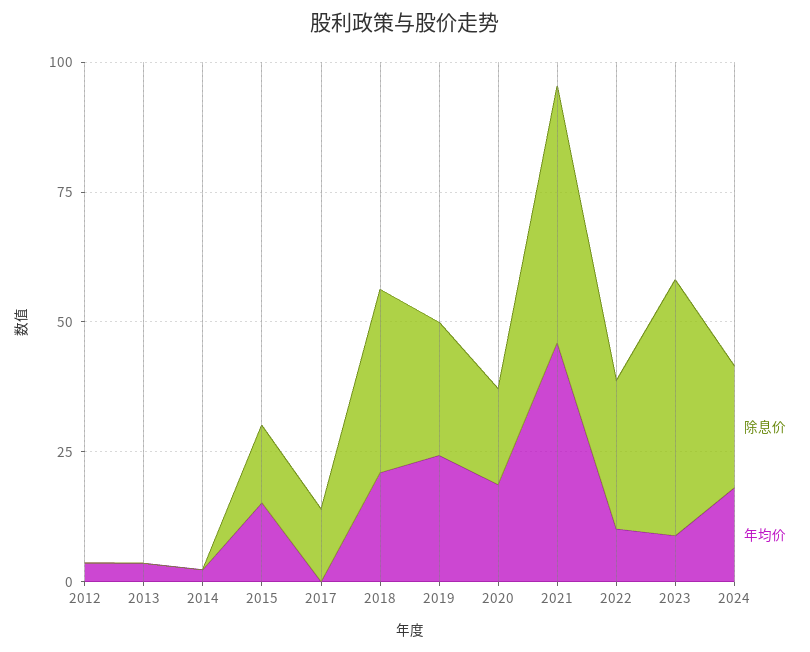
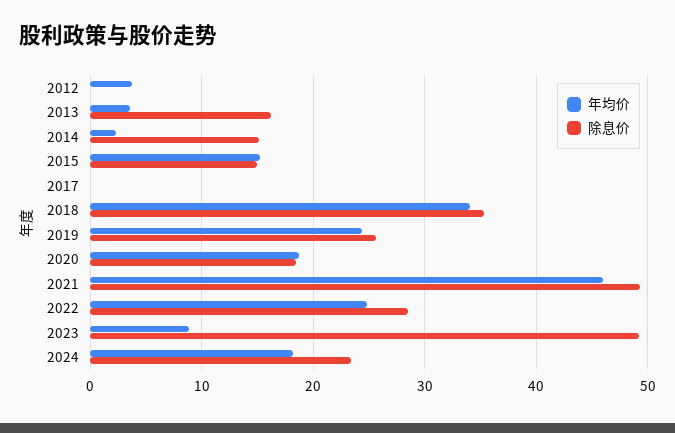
除息价, 2013: 0 -> 16
除息价, 2014: 0 -> 15
除息价, 2017: 15 -> 0
年均价, 2018: 20 -> 34
年均价, 2022: 10 -> 25

